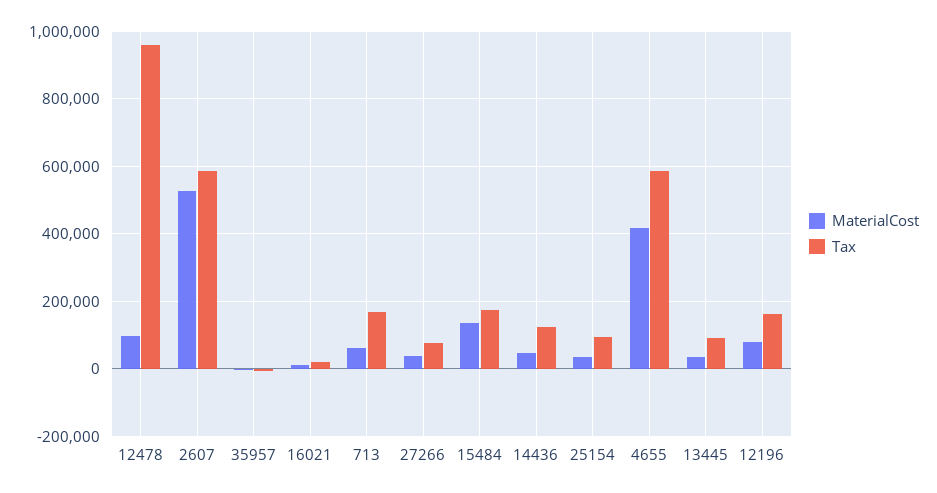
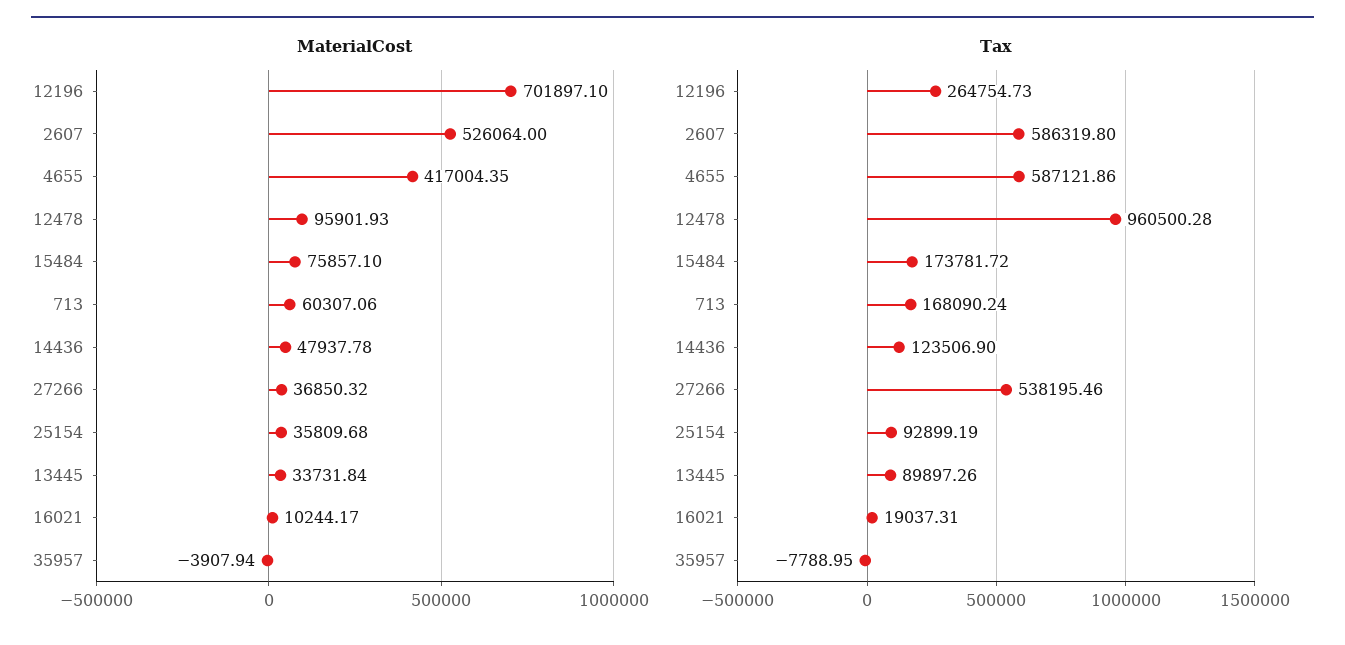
Tax, 27266: 80000 -> 538195.46
MaterialCost, 15484: 140000 -> 75857.1
MaterialCost, 12196: 80000 -> 701897.1
Tax, 12196: 160000 -> 264754.73

